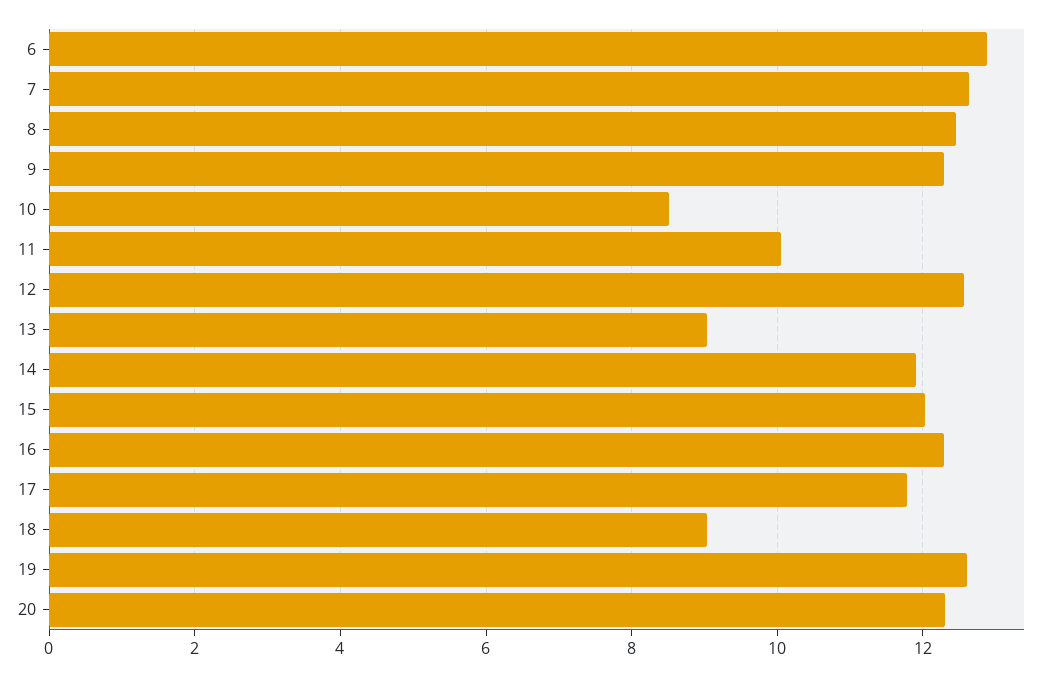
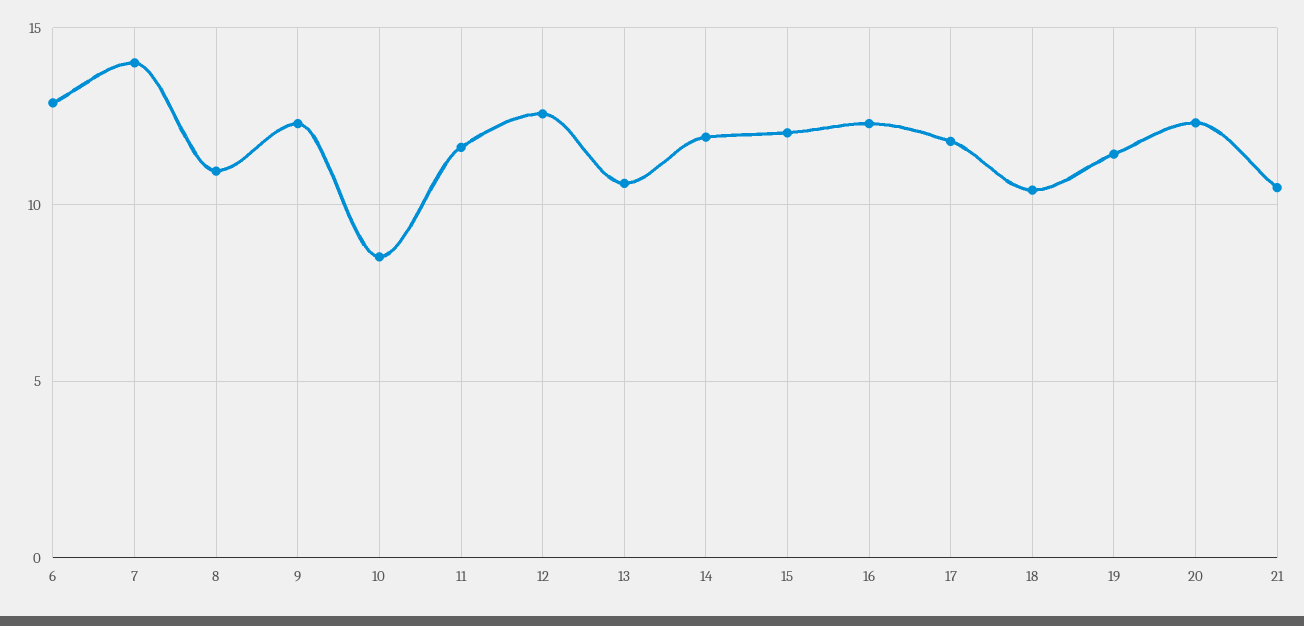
7: 12.6 -> 14
8: 12.4 -> 11
11: 10 -> 11.5
13: 9 -> 10.5
18: 9 -> 10.5
19: 12.6 -> 11.5
21: none -> 10.5

